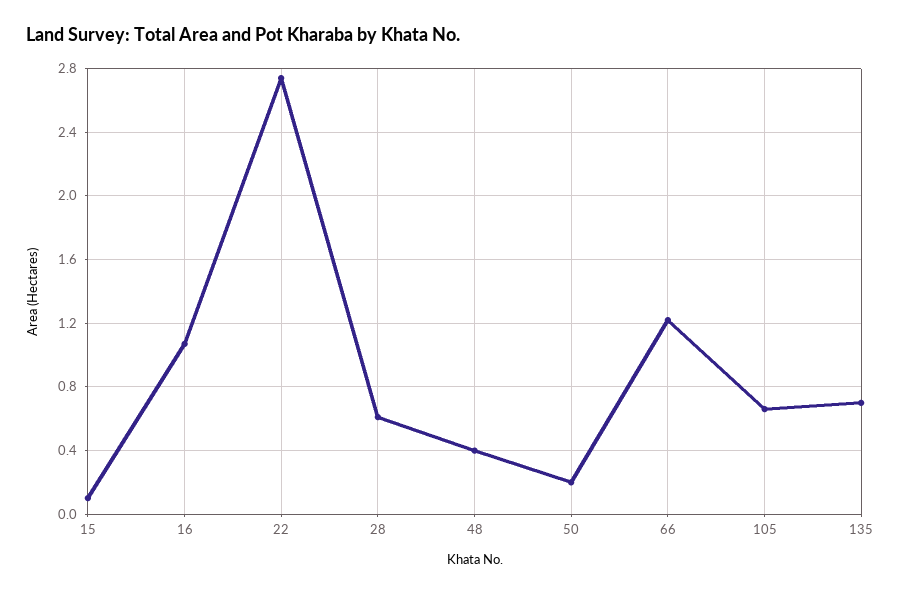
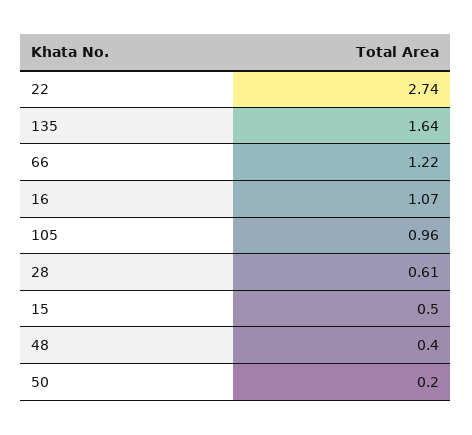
15: 0.1 -> 0.5
105: 0.65 -> 0.96
135: 0.7 -> 1.64

